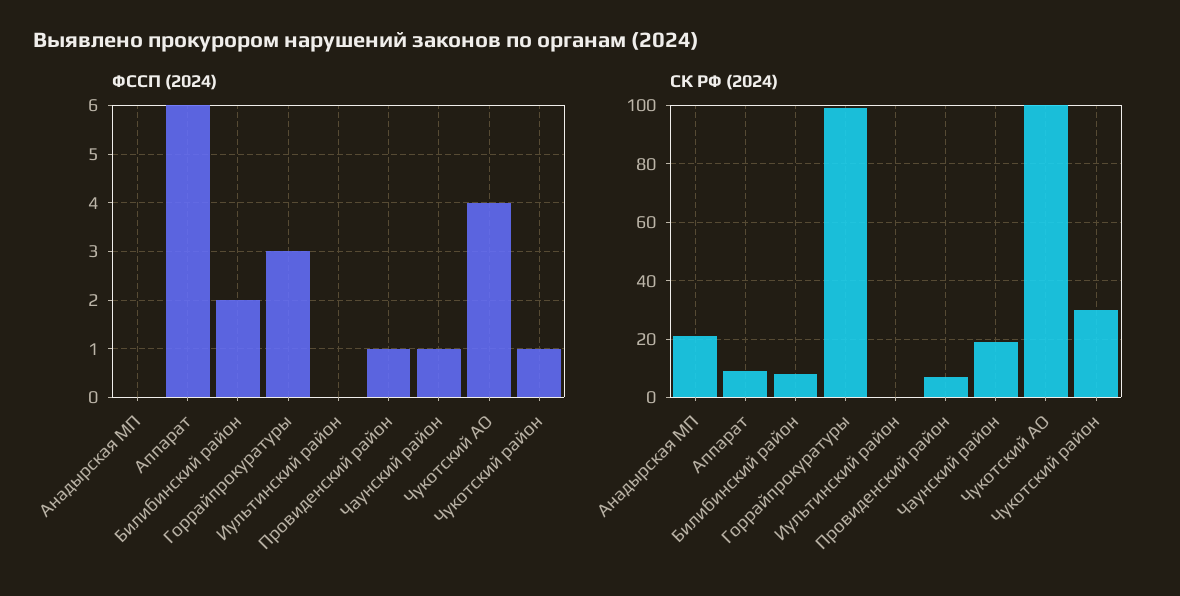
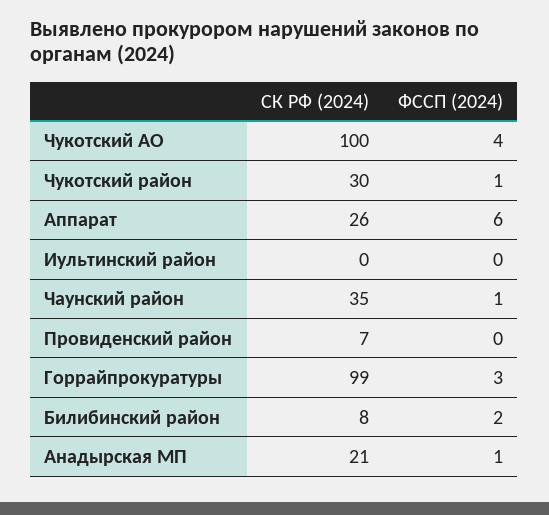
ФССП (2024), Анадырская МП: 0 -> 1
ФССП (2024), Провиденский район: 1 -> 0
СК РФ (2024), Аппарат: 10 -> 26
СК РФ (2024), Чаунский район: 20 -> 35

